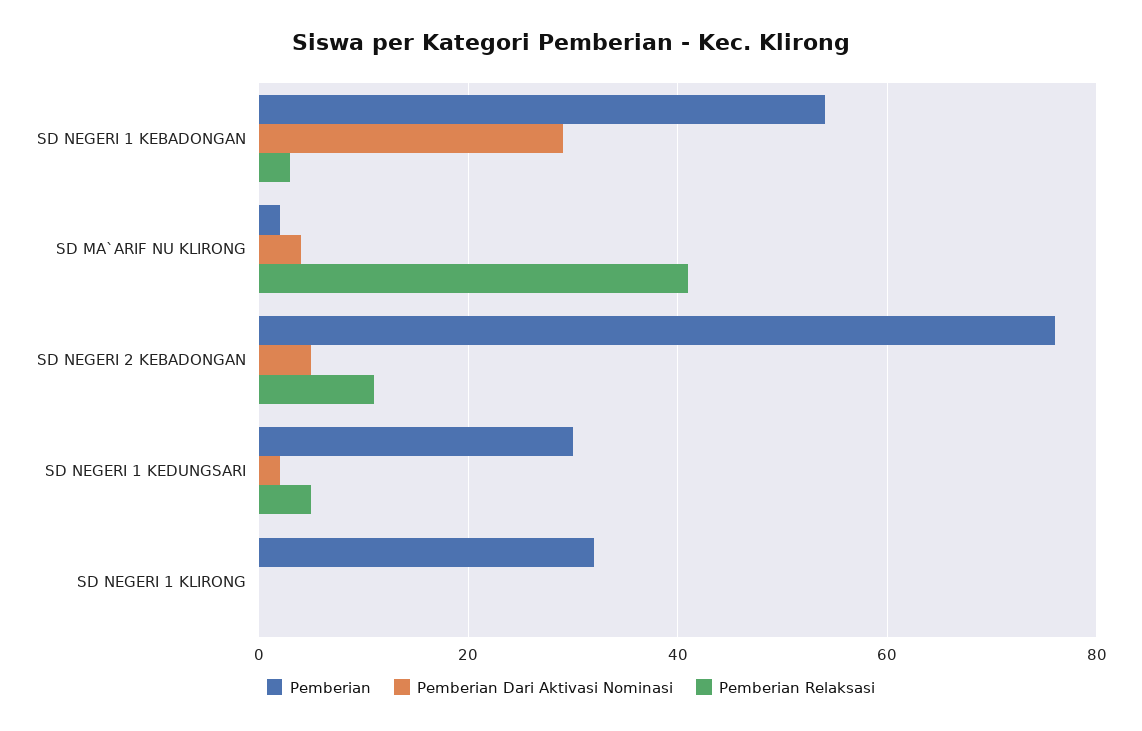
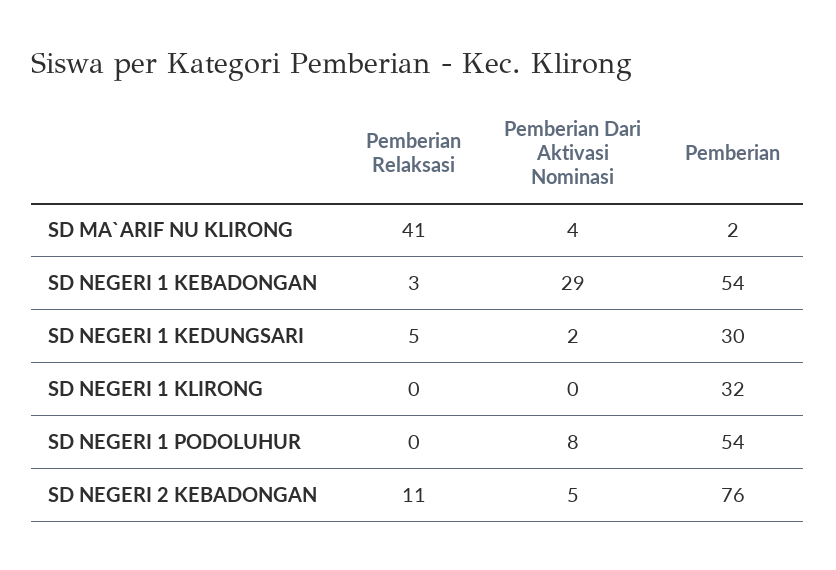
Pemberian Relaksasi, SD NEGERI 1 PODOLUHUR: none -> 0
Pemberian Dari Aktivasi Nominasi, SD NEGERI 1 PODOLUHUR: none -> 8
Pemberian, SD NEGERI 1 PODOLUHUR: none -> 54

